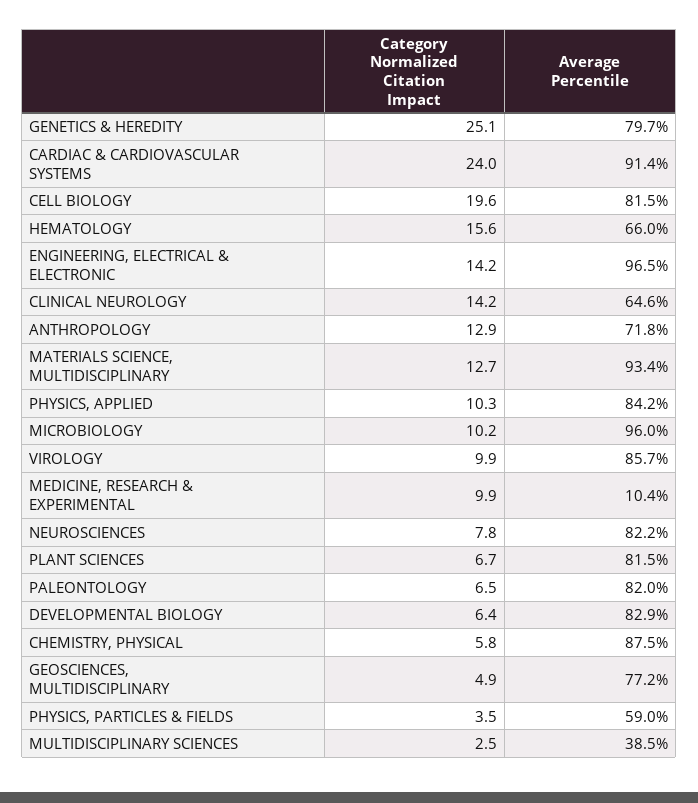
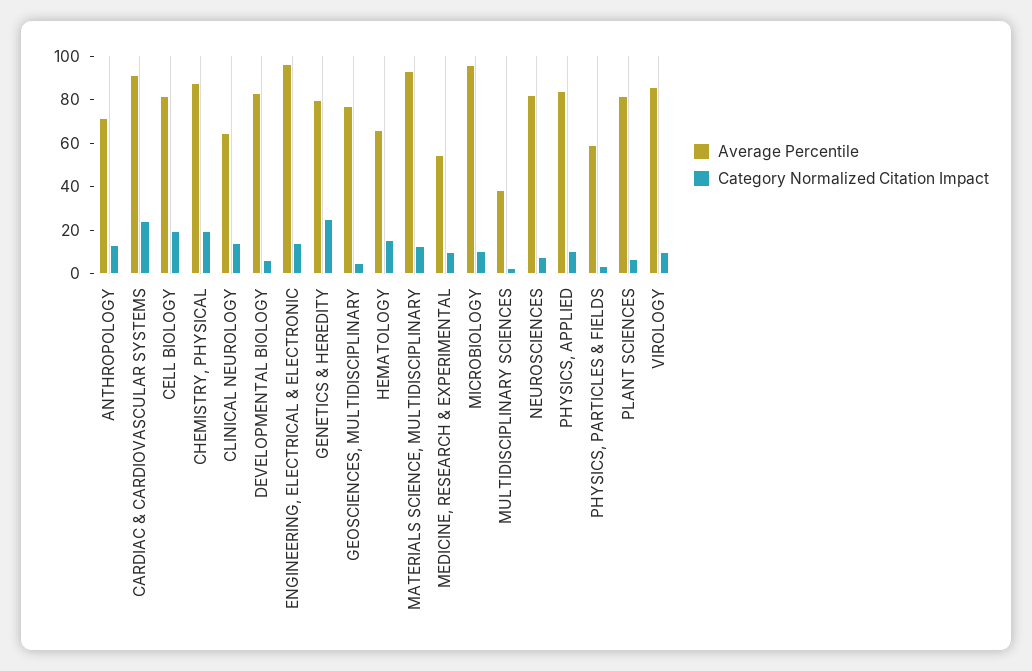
Average Percentile, MEDICINE, RESEARCH & EXPERIMENTAL: 10.4 -> 55
Category Normalized Citation Impact, PALEONTOLOGY: 6.5 -> none
Average Percentile, PALEONTOLOGY: 82 -> none
Category Normalized Citation Impact, CHEMISTRY, PHYSICAL: 5.8 -> 20

